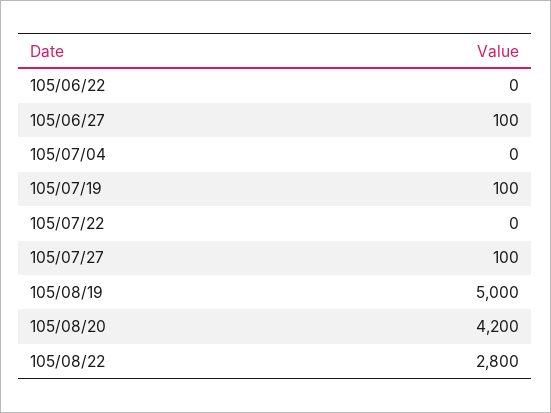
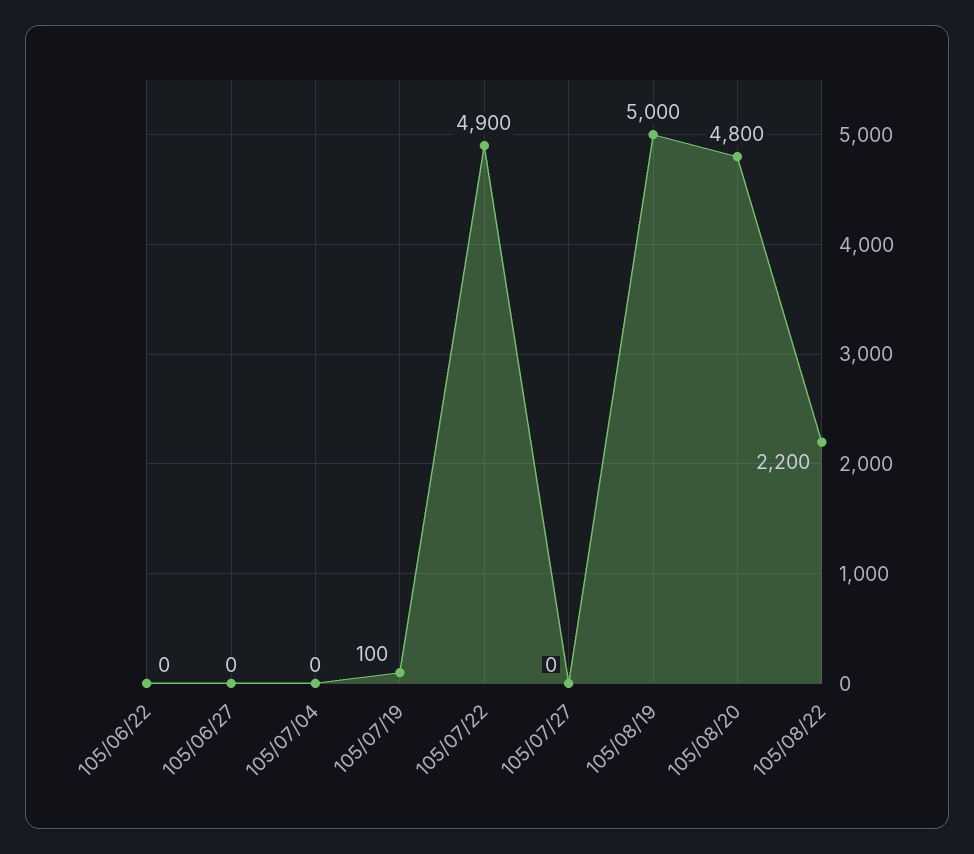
105/06/27: 100 -> 0
105/07/22: 0 -> 4900
105/07/27: 100 -> 0
105/08/20: 4200 -> 4800
105/08/22: 2800 -> 2200

